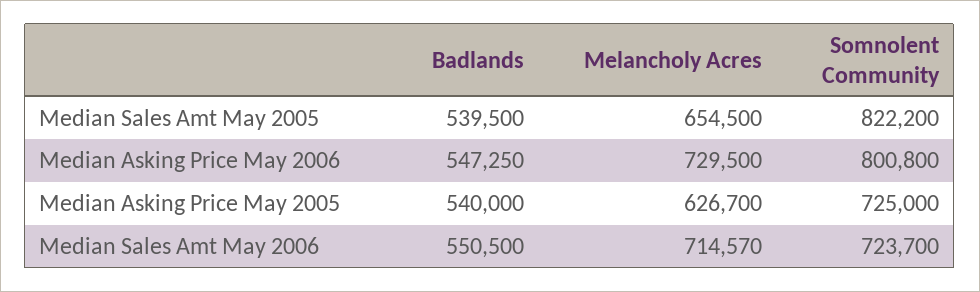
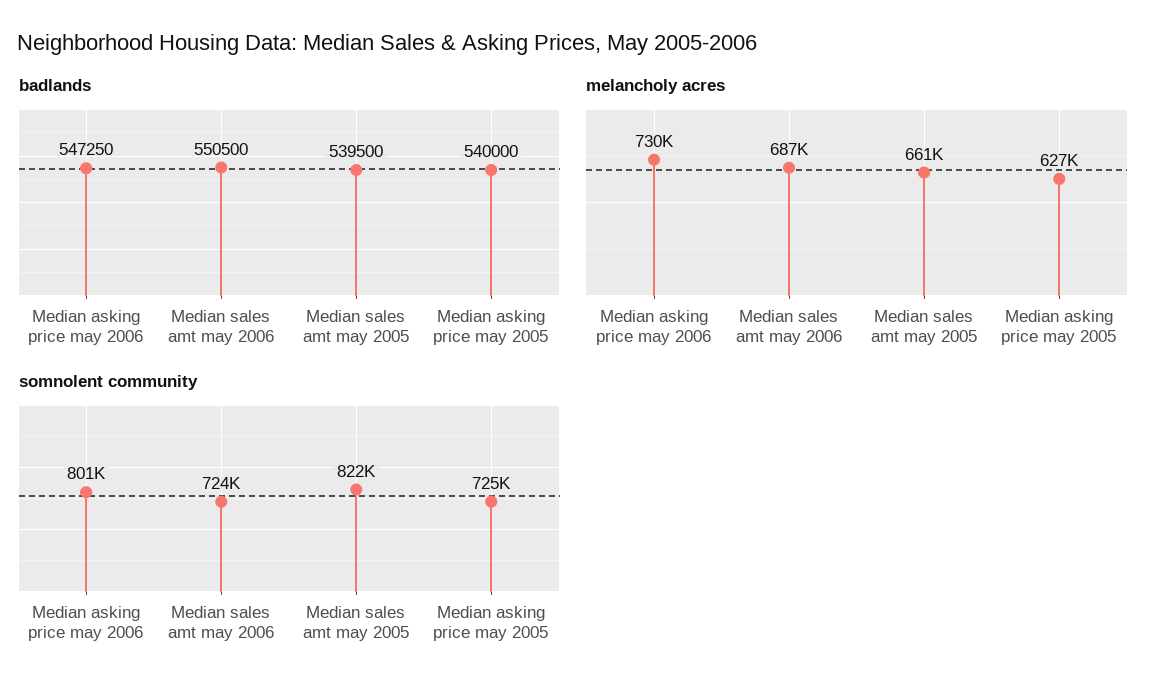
Melancholy Acres, Median Sales Amt May 2005: 654500 -> 661000
Melancholy Acres, Median Sales Amt May 2006: 714570 -> 687000

